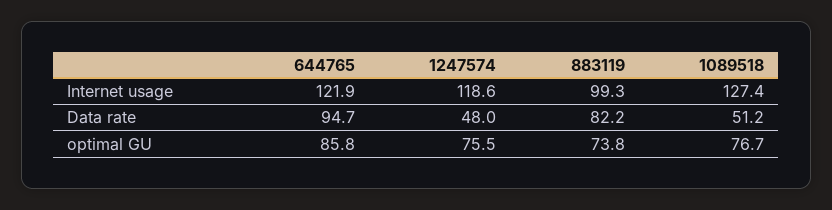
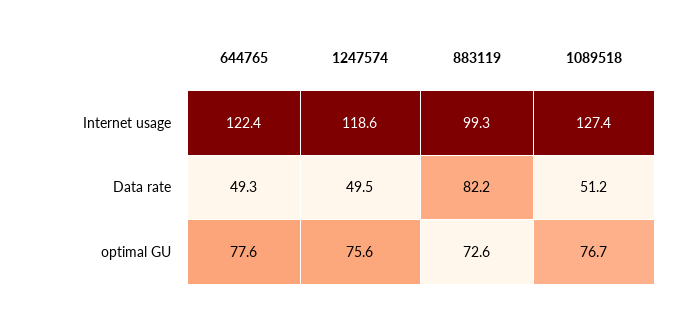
644765, Internet usage: 121.9 -> 122.4
644765, Data rate: 94.7 -> 49.3
1247574, Data rate: 48 -> 49.5
644765, optimal GU: 85.8 -> 77.6
1247574, optimal GU: 75.5 -> 75.6
883119, optimal GU: 73.8 -> 72.6

